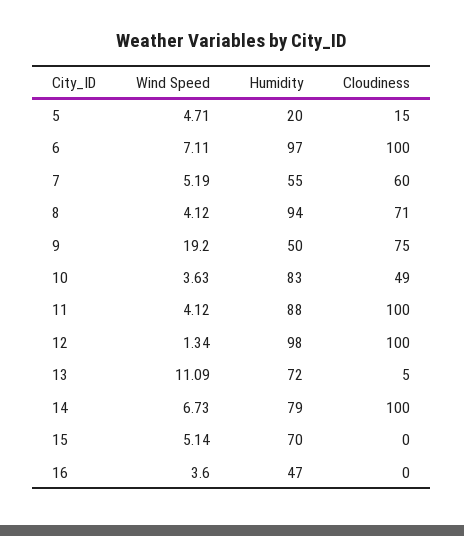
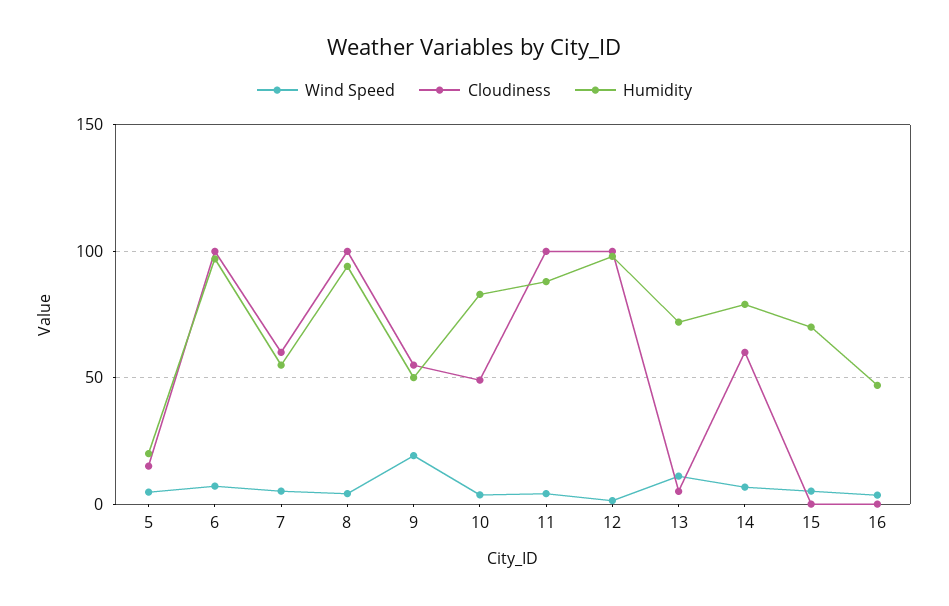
Cloudiness, 8: 71 -> 100
Cloudiness, 9: 75 -> 55
Cloudiness, 14: 100 -> 60

